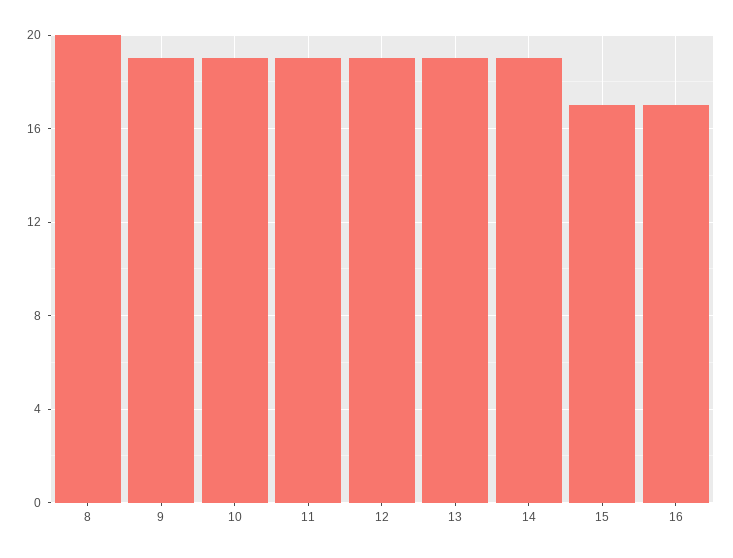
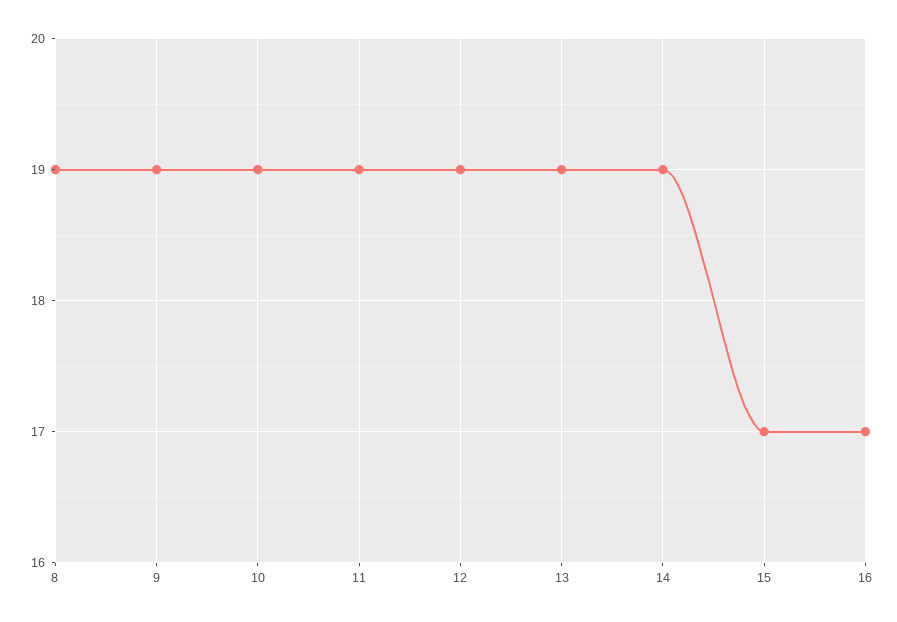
8: 20 -> 19

